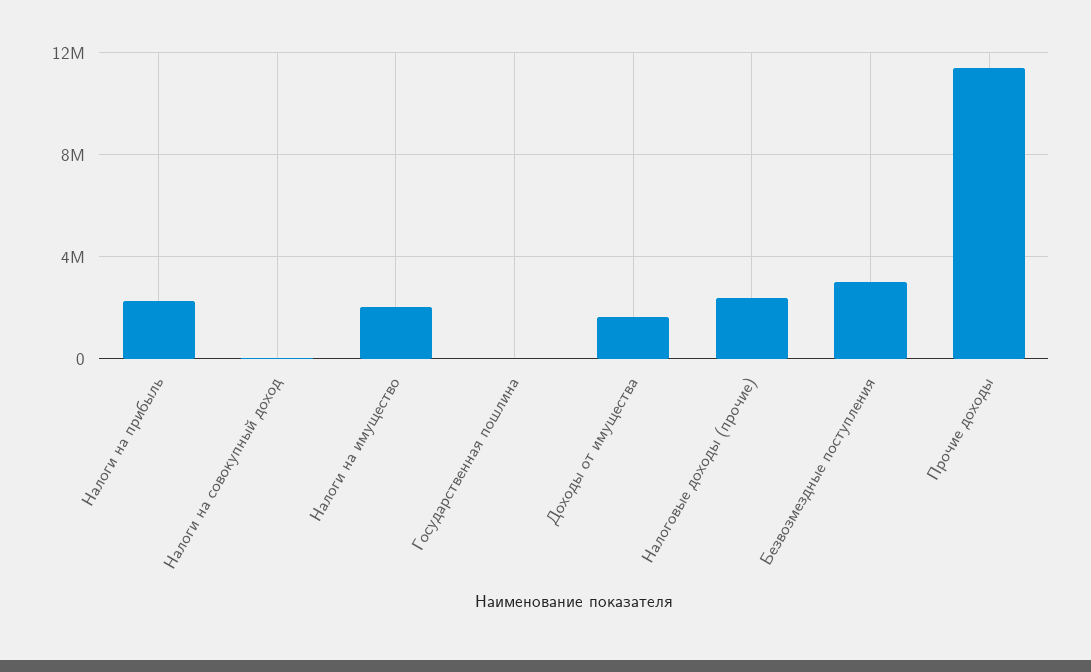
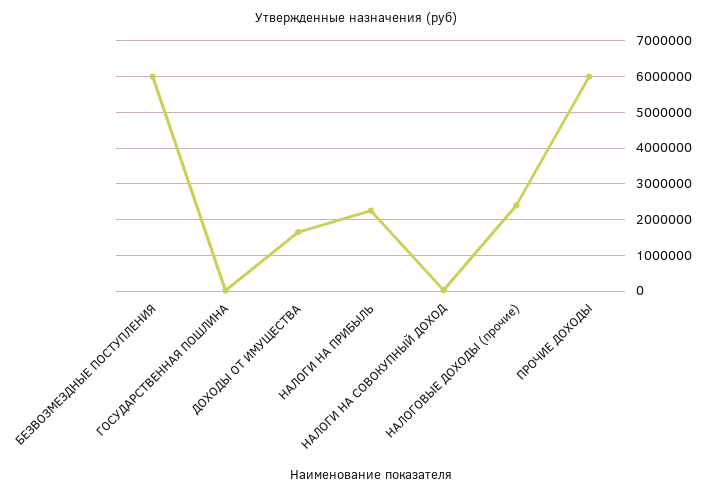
Налоги на имущество: 2000000 -> none
Безвозмездные поступления: 3000000 -> 6000000
Прочие доходы: 11500000 -> 6000000

